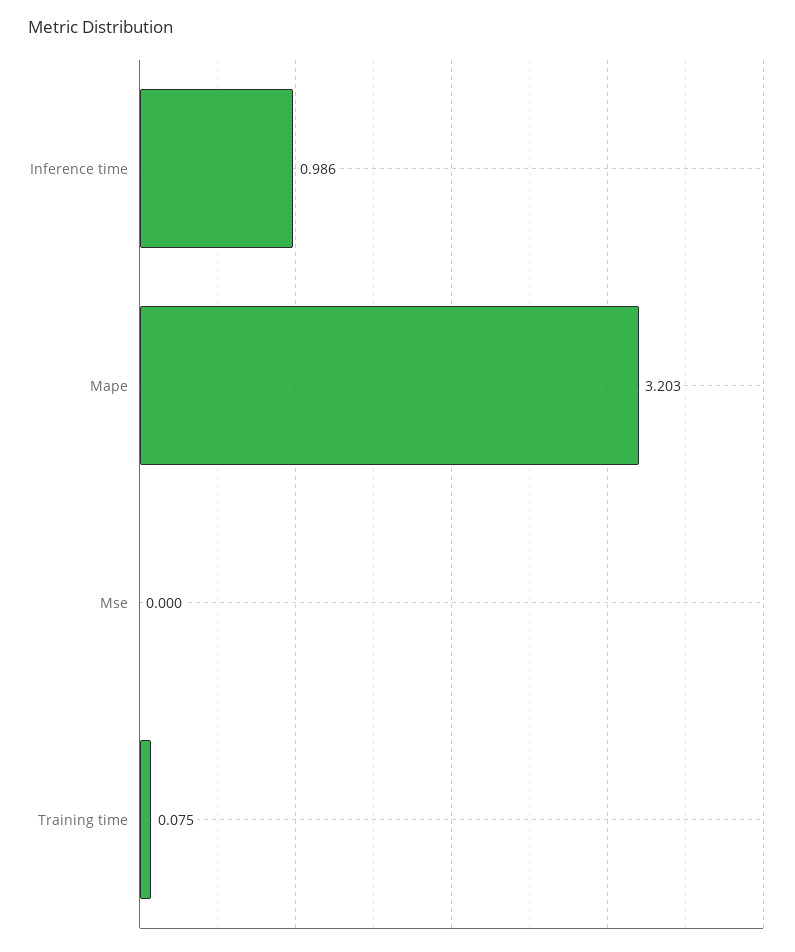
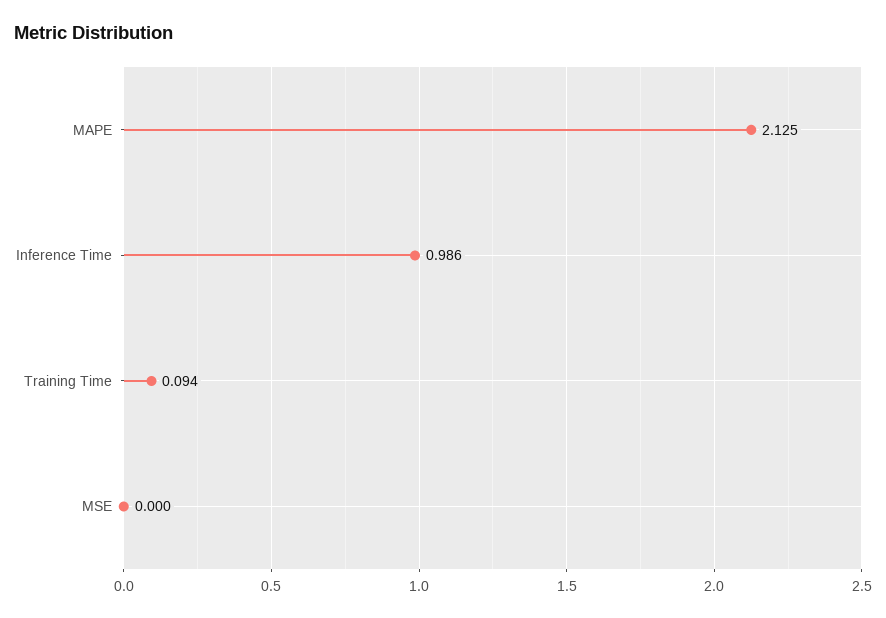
Mape: 3.203 -> 2.125
Training time: 0.075 -> 0.094

